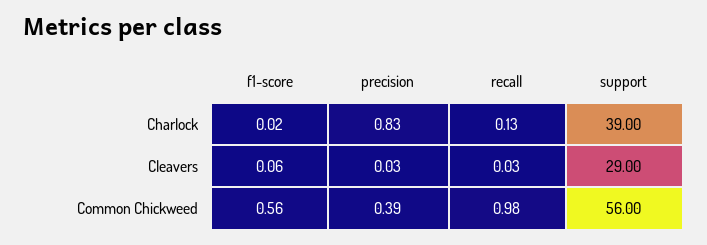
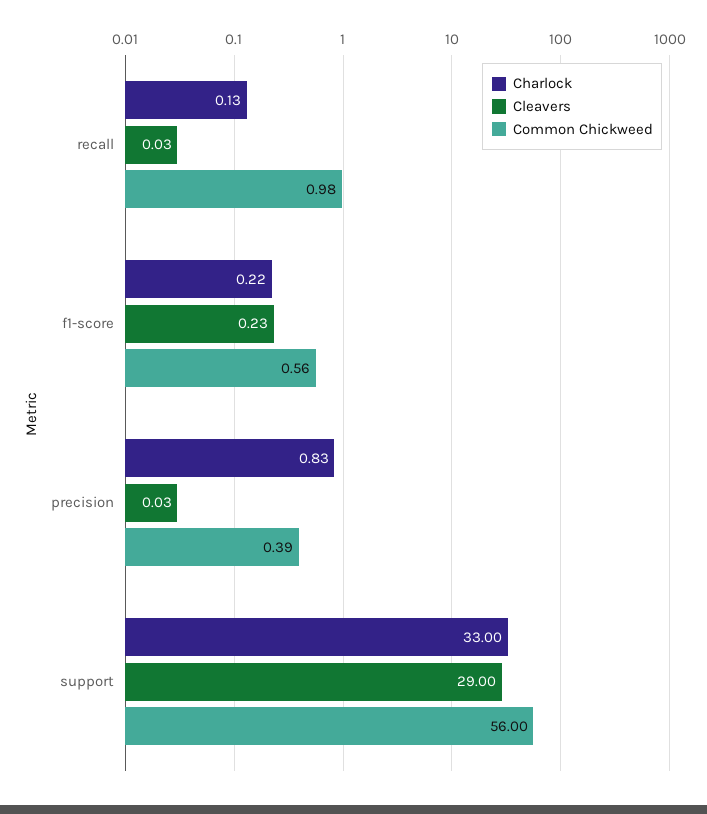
Charlock, f1-score: 0.02 -> 0.22
Charlock, support: 39 -> 33
Cleavers, f1-score: 0.06 -> 0.23

